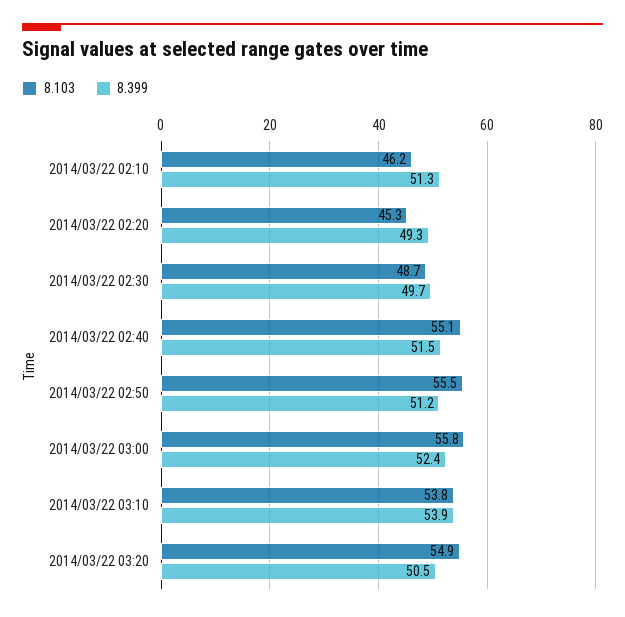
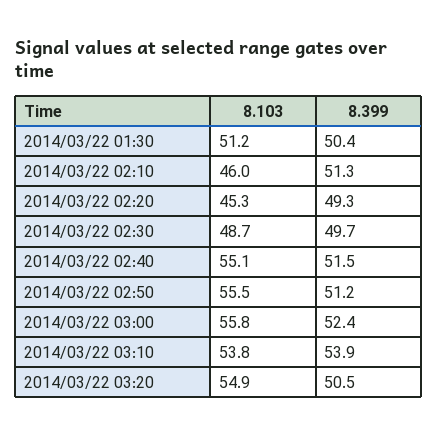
8.103, 2014/03/22 02:10: 46.2 -> 46
8.103, 2014/03/22 01:30: none -> 51.2
8.399, 2014/03/22 01:30: none -> 50.4

